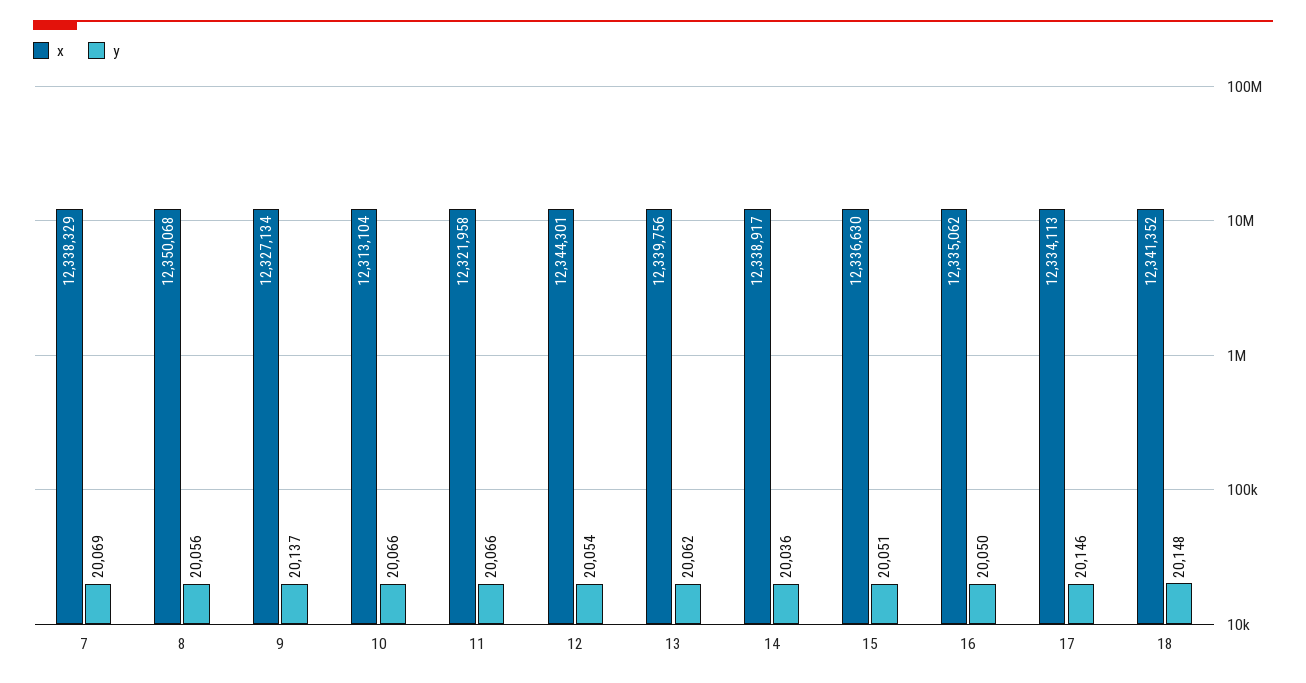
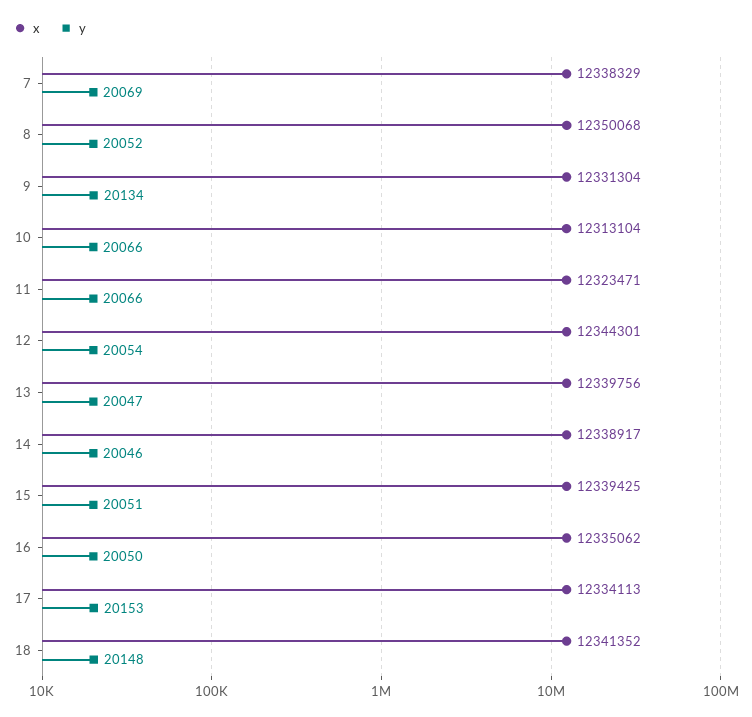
y, 8: 20056 -> 20052
x, 9: 12327134 -> 12331304
y, 9: 20137 -> 20134
x, 11: 12321958 -> 12323471
y, 13: 20062 -> 20047
y, 14: 20036 -> 20046
x, 15: 12336630 -> 12339425
y, 17: 20146 -> 20153

